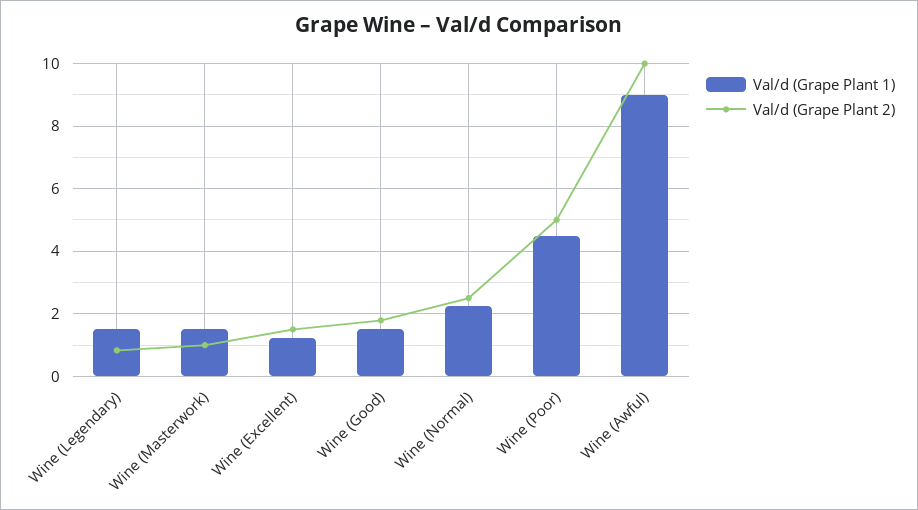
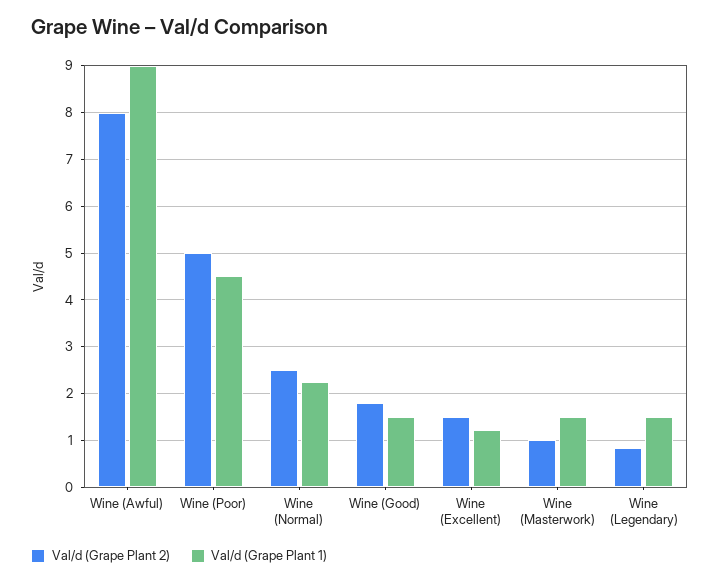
Val/d (Grape Plant 2), Wine (Awful): 10 -> 8

